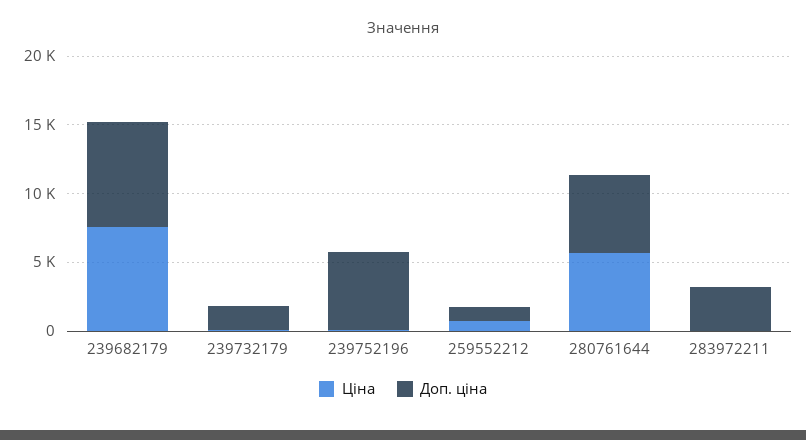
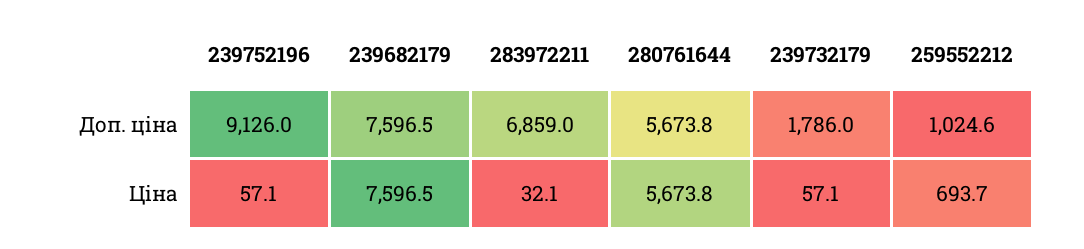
Доп. ціна, 239752196: 6000 -> 9126
Доп. ціна, 283972211: 3000 -> 6859

